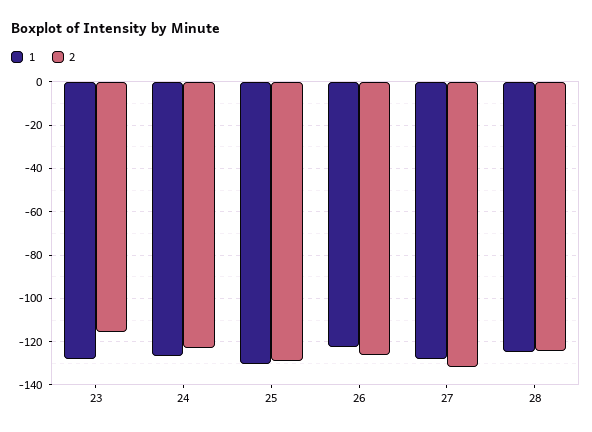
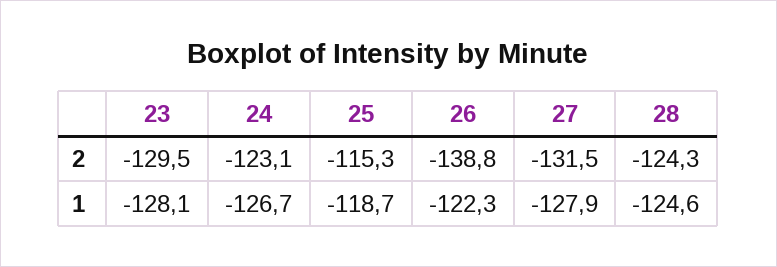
2, 23: -115 -> -129.5
1, 25: -130 -> -118.7
2, 25: -130 -> -115.3
2, 26: -125 -> -138.8

